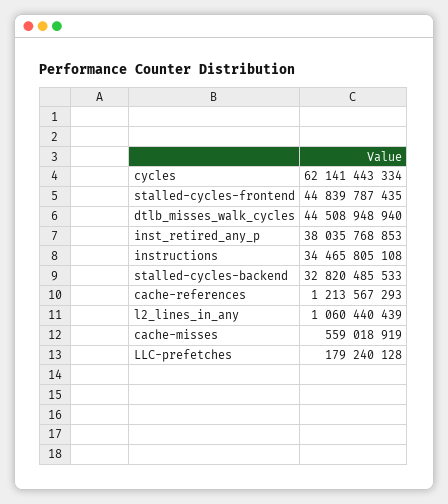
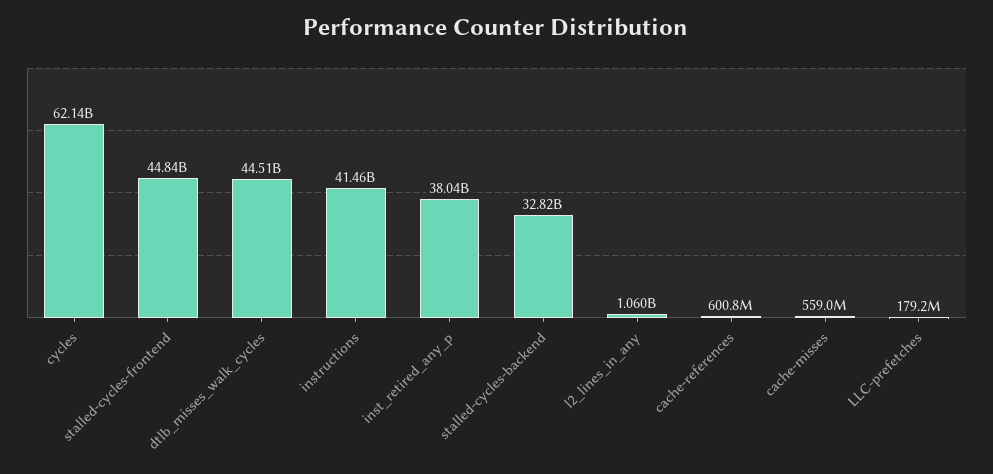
instructions: 34465805108 -> 41460000000
cache-references: 1213567293 -> 600800000

